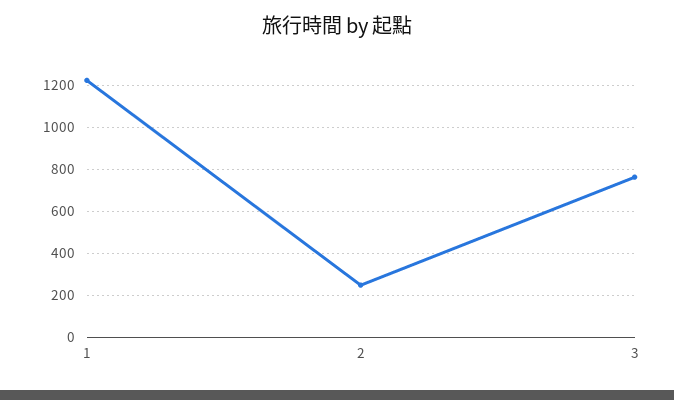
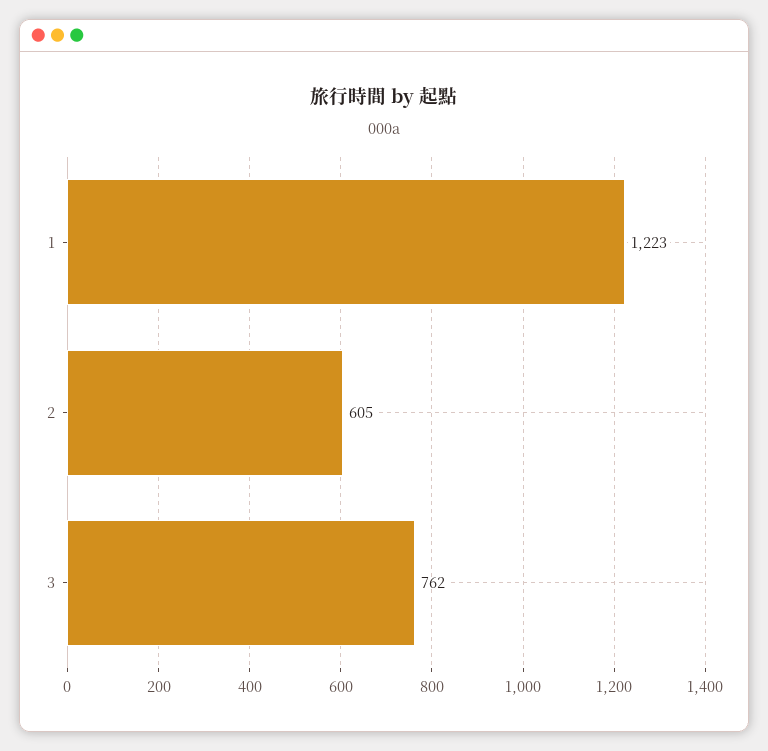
2: 250 -> 605

